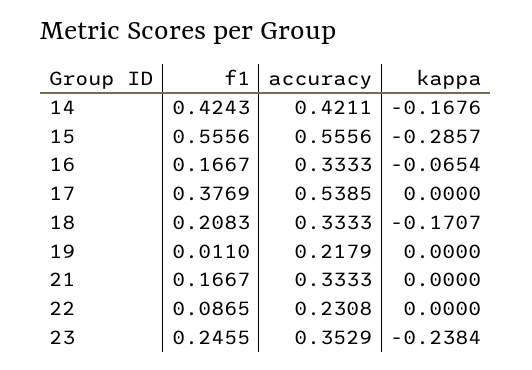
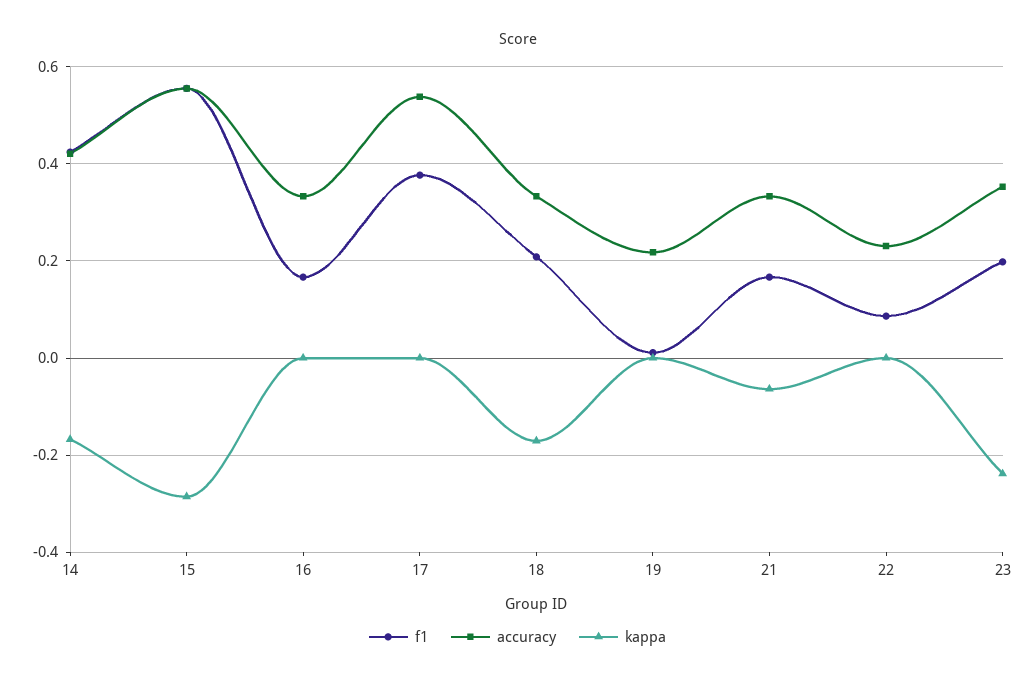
kappa, 16: -0.0654 -> 0
kappa, 21: 0 -> -0.06
f1, 23: 0.2455 -> 0.2

